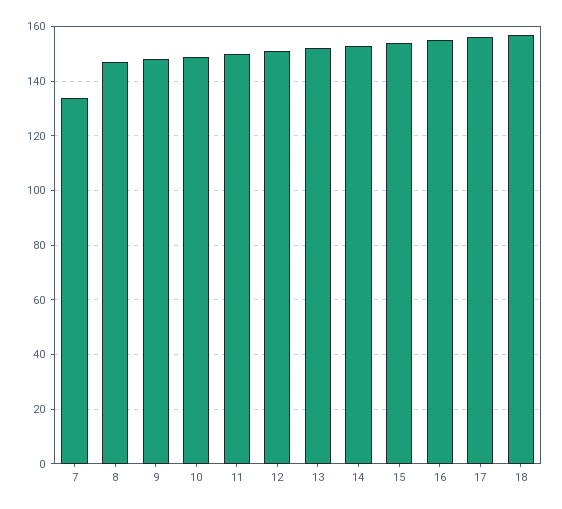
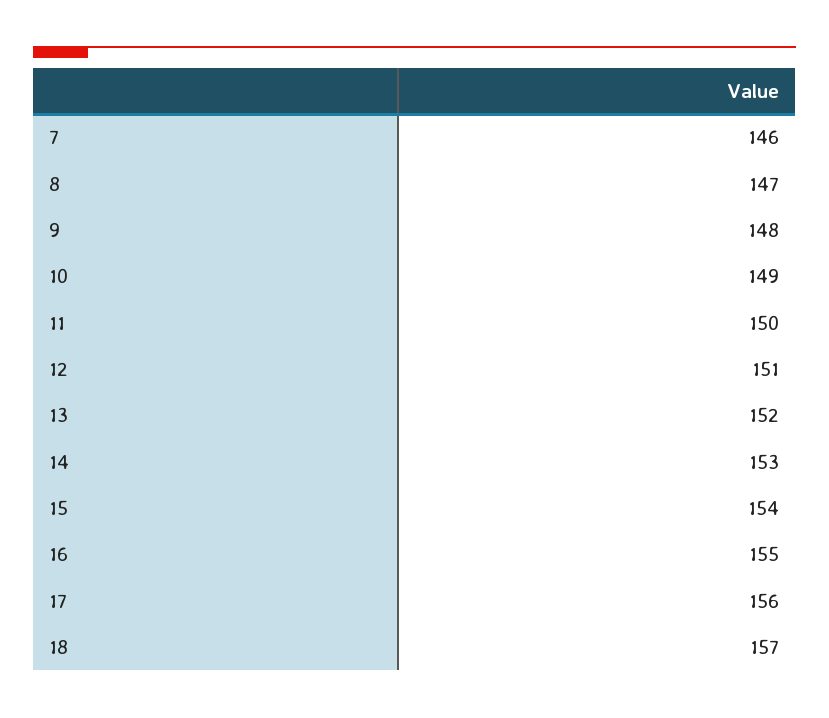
7: 135 -> 146

